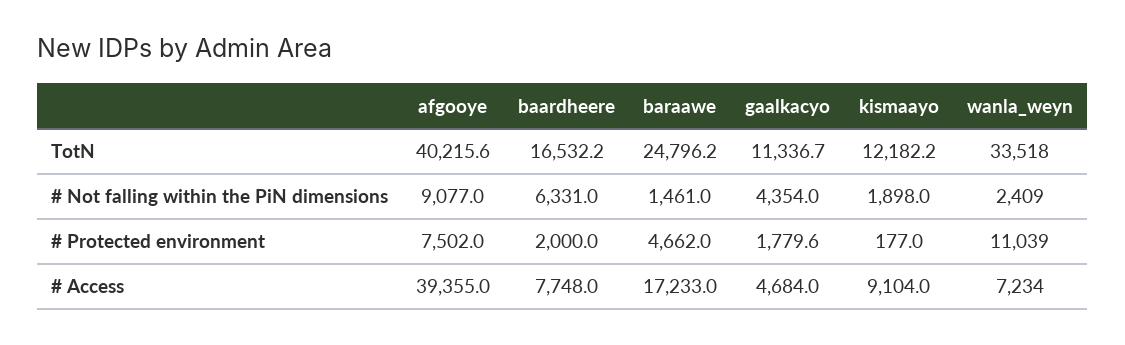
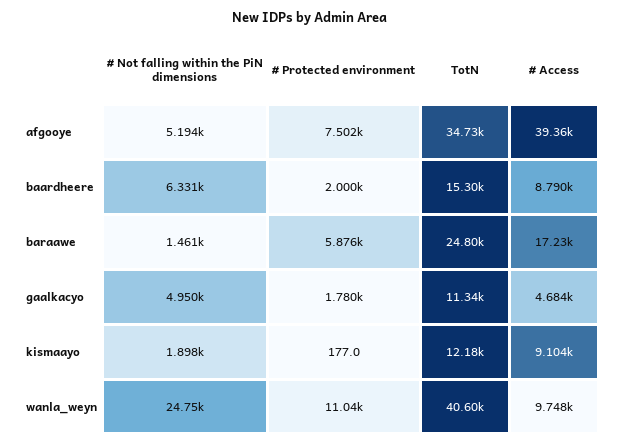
afgooye, TotN: 40215.6 -> 34730
baardheere, TotN: 16532.2 -> 15300
wanla_weyn, TotN: 33518 -> 40600
afgooye, # Not falling within the PiN dimensions: 9077 -> 5194
gaalkacyo, # Not falling within the PiN dimensions: 4354 -> 4950
wanla_weyn, # Not falling within the PiN dimensions: 2409 -> 24750
baraawe, # Protected environment: 4662 -> 5876
baardheere, # Access: 7748 -> 8790
wanla_weyn, # Access: 7234 -> 9748

